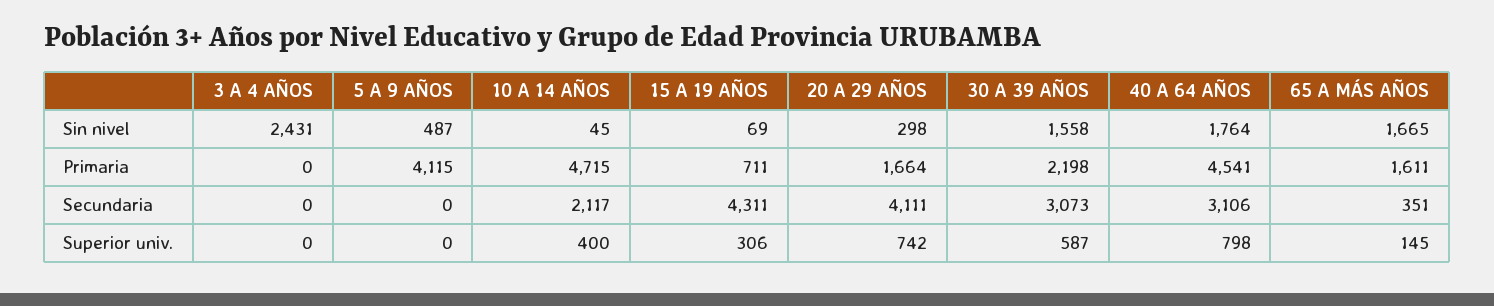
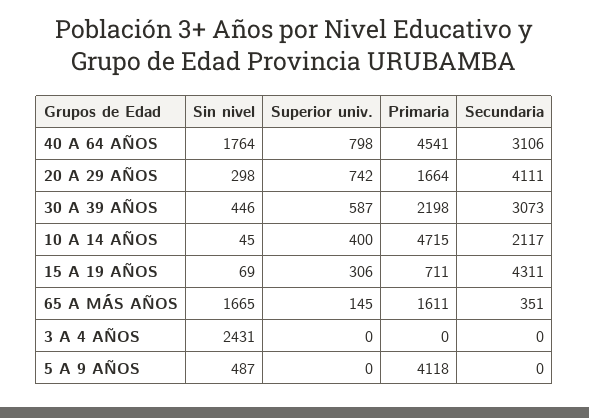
30 A 39 AÑOS, Sin nivel: 1558 -> 446
5 A 9 AÑOS, Primaria: 4115 -> 4118

